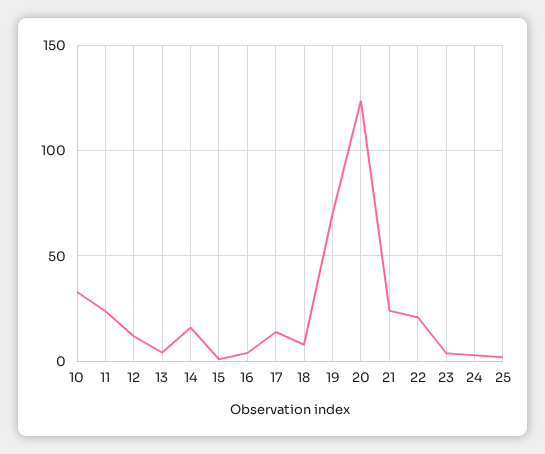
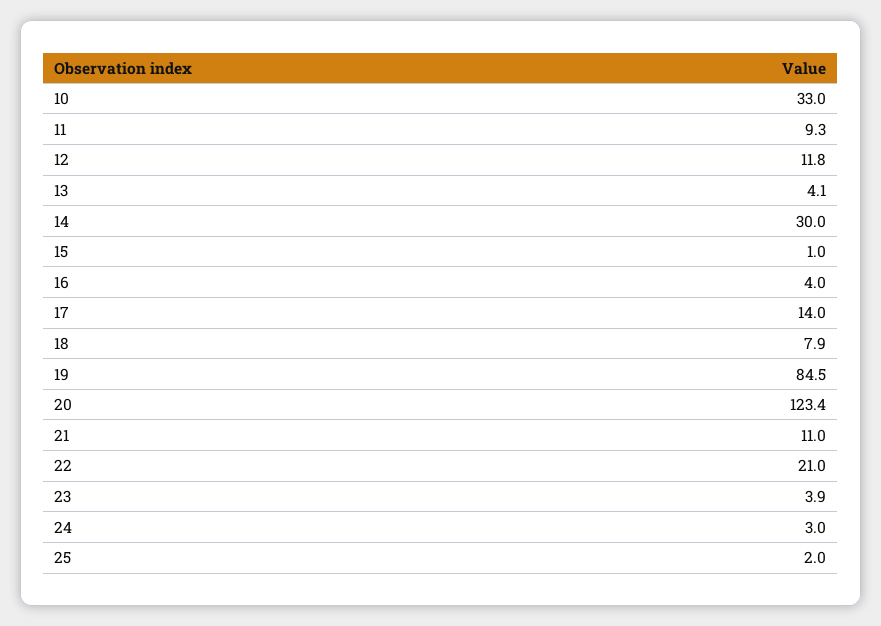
11: 25 -> 9.3
14: 15 -> 30
19: 70 -> 84.5
21: 25 -> 11

